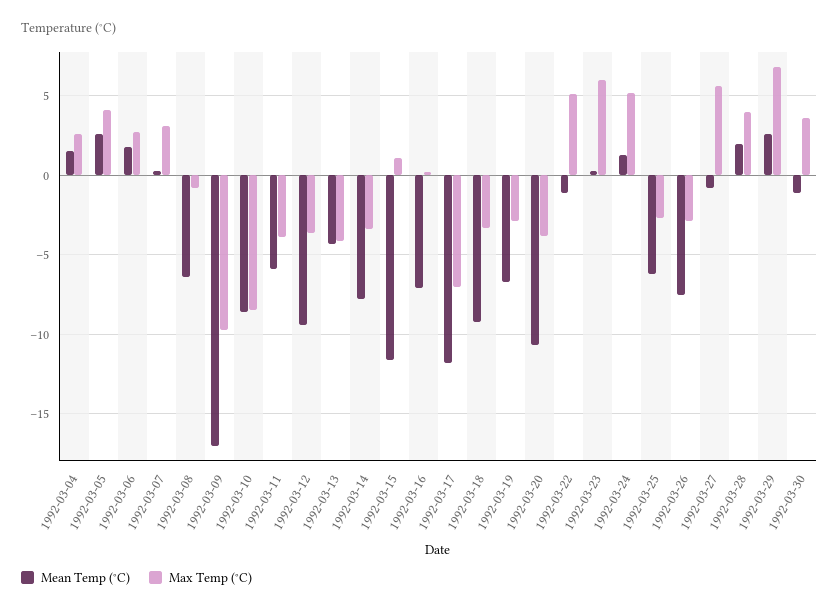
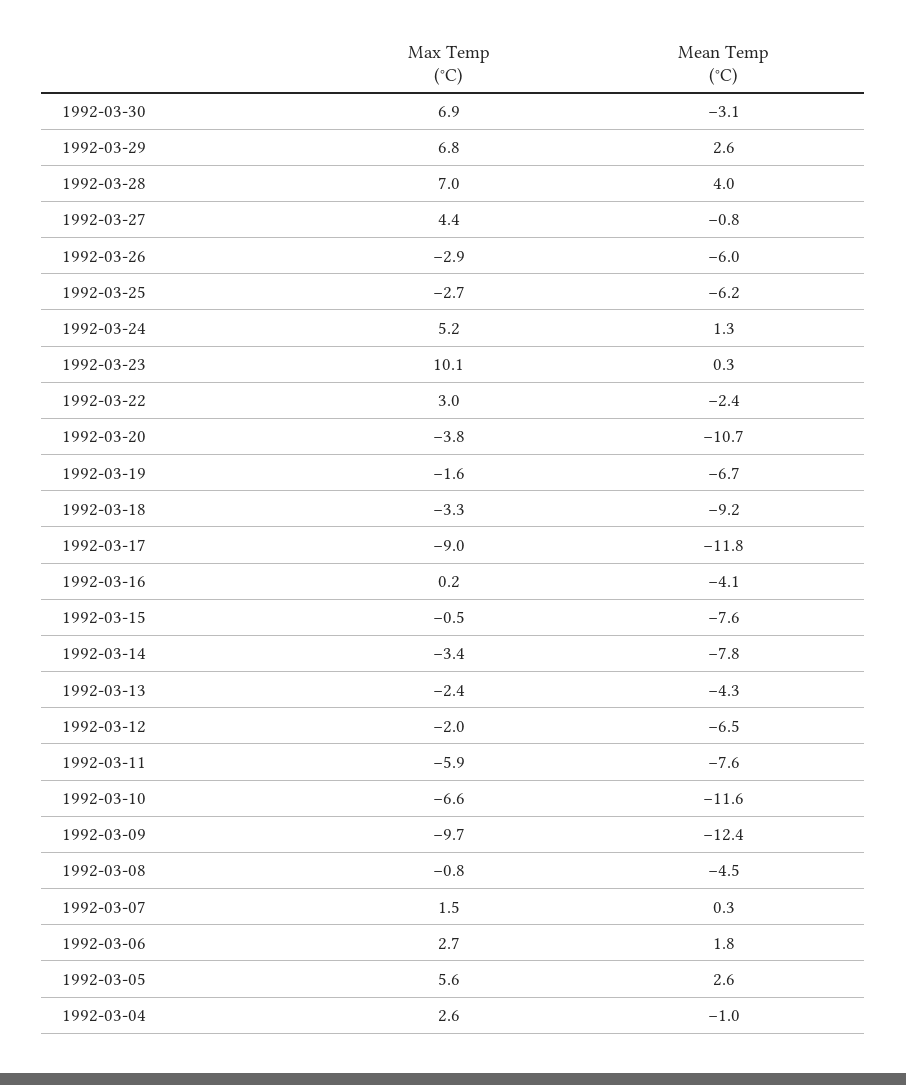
Mean Temp (°C), 1992-03-04: 1.5 -> -1
Max Temp (°C), 1992-03-05: 4 -> 5.6
Max Temp (°C), 1992-03-07: 3 -> 1.5
Mean Temp (°C), 1992-03-08: -6.5 -> -4.5
Mean Temp (°C), 1992-03-09: -17 -> -12.4
Mean Temp (°C), 1992-03-10: -8.5 -> -11.6
Max Temp (°C), 1992-03-10: -8.5 -> -6.6
Mean Temp (°C), 1992-03-11: -6 -> -7.6
Max Temp (°C), 1992-03-11: -4 -> -5.9
Mean Temp (°C), 1992-03-12: -9.5 -> -6.5
Max Temp (°C), 1992-03-12: -3.5 -> -2
Max Temp (°C), 1992-03-13: -4 -> -2.4
Mean Temp (°C), 1992-03-15: -11.5 -> -7.6
Max Temp (°C), 1992-03-15: 1 -> -0.5
Mean Temp (°C), 1992-03-16: -7 -> -4.1
Max Temp (°C), 1992-03-17: -7 -> -9
Max Temp (°C), 1992-03-19: -3 -> -1.6
Mean Temp (°C), 1992-03-22: -1 -> -2.4
Max Temp (°C), 1992-03-22: 5 -> 3
Max Temp (°C), 1992-03-23: 6 -> 10.1
Mean Temp (°C), 1992-03-26: -7.5 -> -6
Max Temp (°C), 1992-03-27: 5.5 -> 4.4
Mean Temp (°C), 1992-03-28: 2 -> 4
Max Temp (°C), 1992-03-28: 4 -> 7
Mean Temp (°C), 1992-03-30: -1 -> -3.1
Max Temp (°C), 1992-03-30: 3.5 -> 6.9

